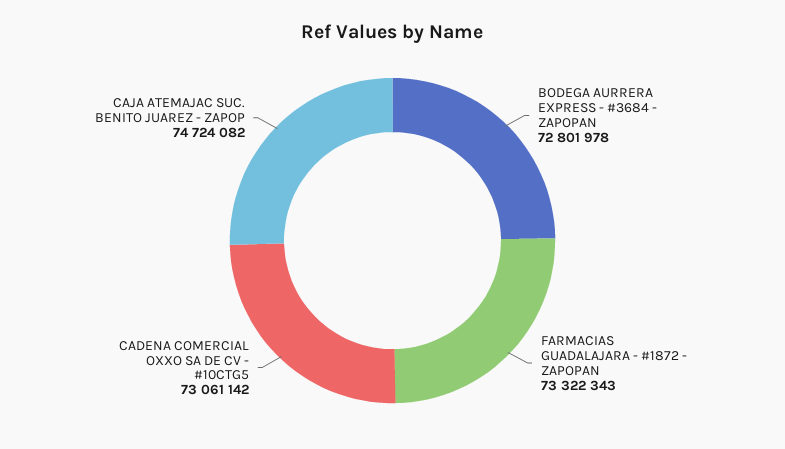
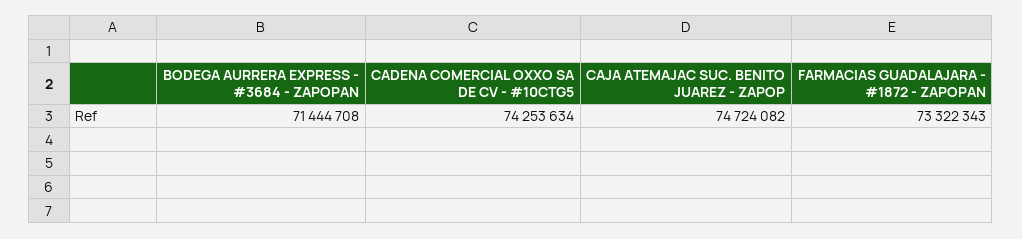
BODEGA AURRERA EXPRESS - #3684 - ZAPOPAN: 72801978 -> 71444708
CADENA COMERCIAL OXXO SA DE CV - #10CTG5: 73061142 -> 74253634

